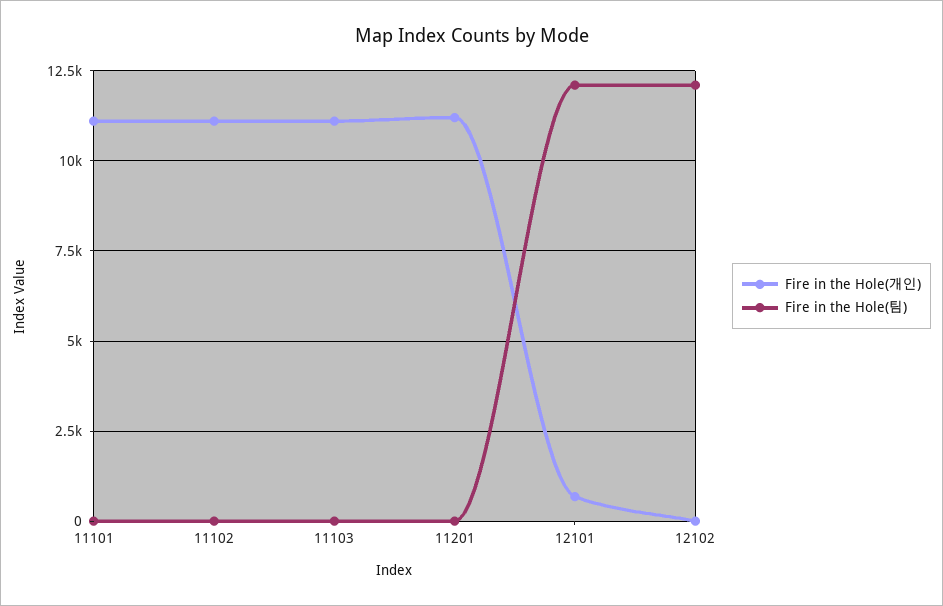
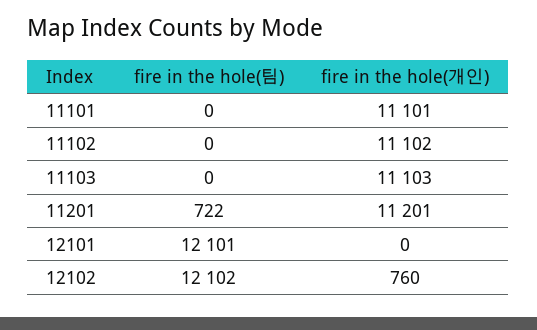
Fire in the Hole(팀), 11201: 0 -> 722
Fire in the Hole(개인), 12101: 750 -> 0
Fire in the Hole(개인), 12102: 0 -> 760

